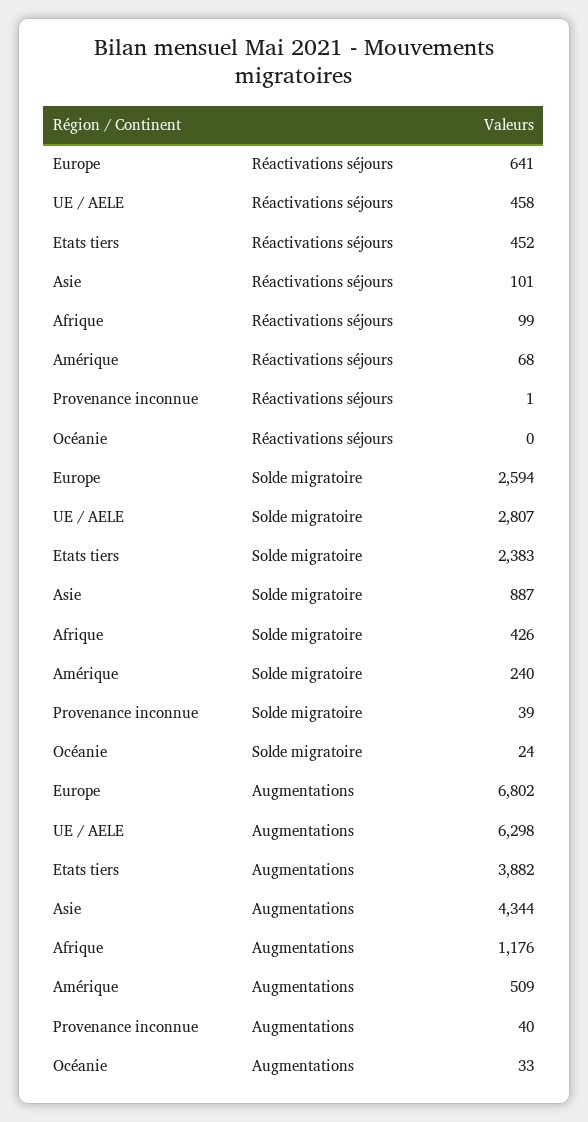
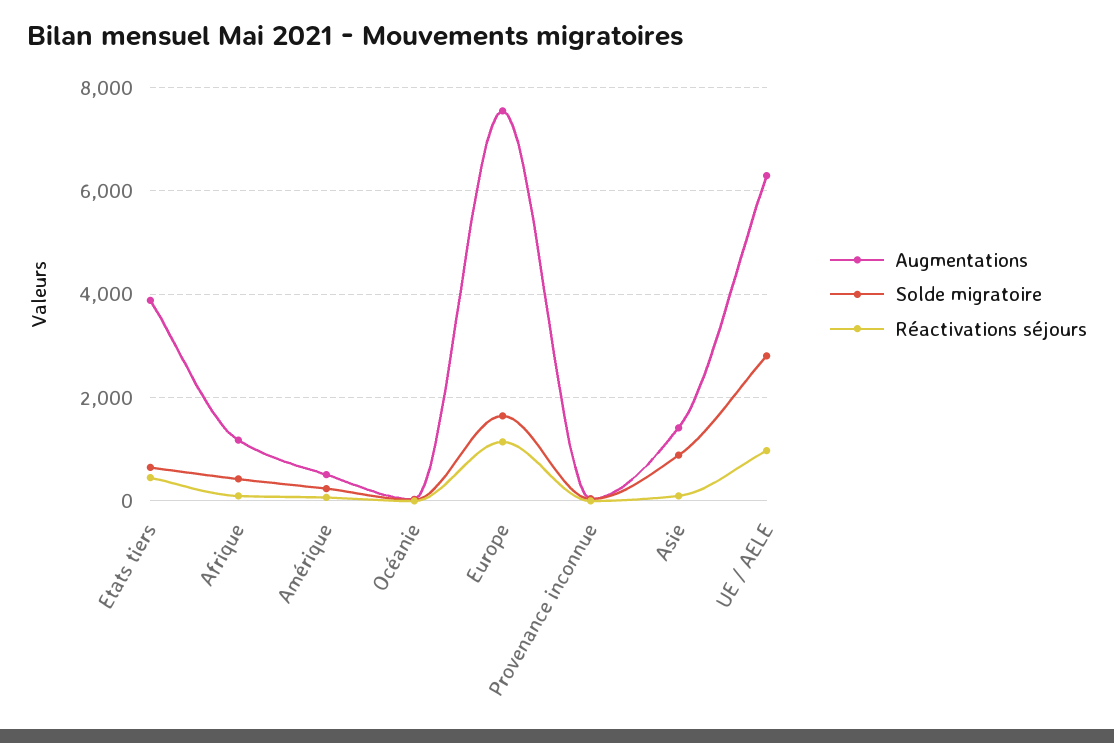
Réactivations séjours, Europe: 641 -> 1200
Réactivations séjours, UE / AELE: 458 -> 1000
Solde migratoire, Europe: 2594 -> 1600
Solde migratoire, Etats tiers: 2383 -> 600
Augmentations, Europe: 6802 -> 7600
Augmentations, Asie: 4344 -> 1400

